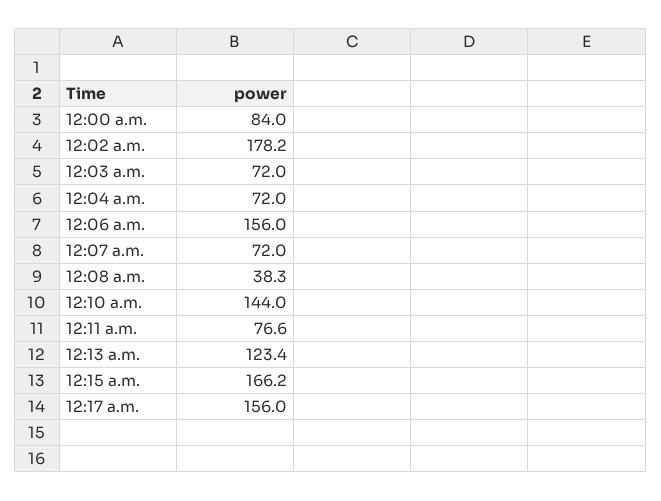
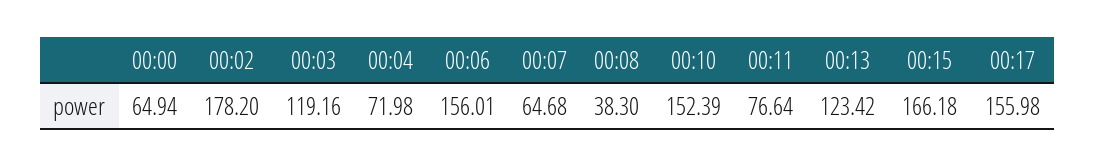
12:00 a.m.: 84 -> 64.94
12:03 a.m.: 72 -> 119.16
12:07 a.m.: 72 -> 64.68
12:10 a.m.: 144 -> 152.39

